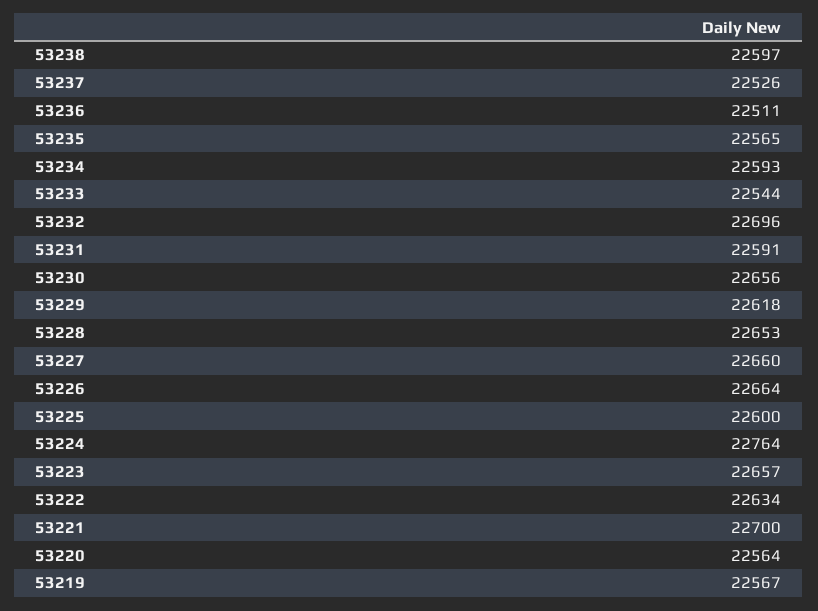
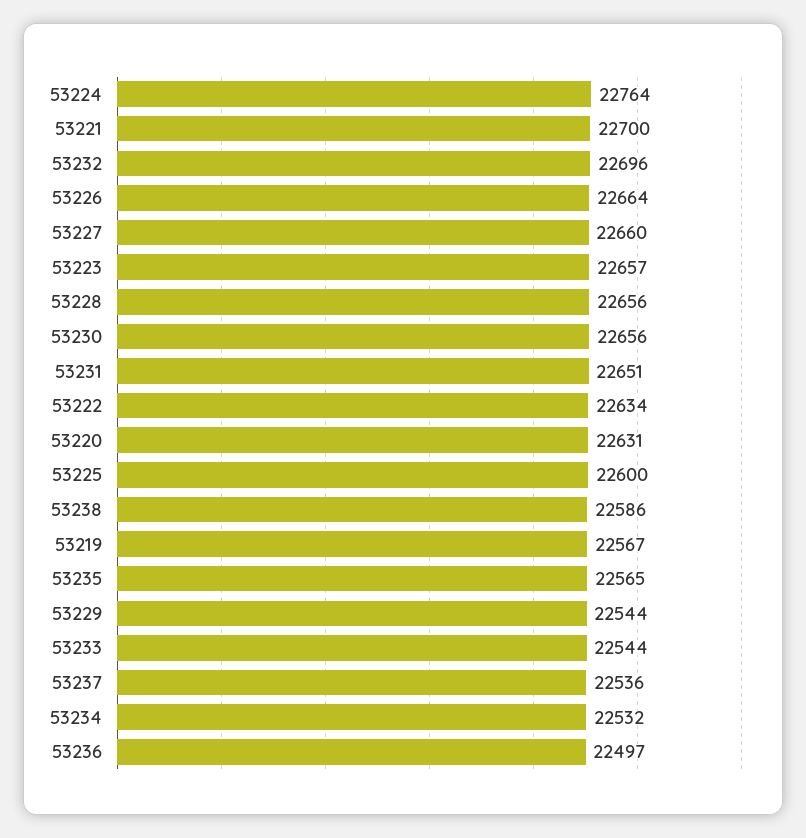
53238: 22597 -> 22586
53237: 22526 -> 22536
53236: 22511 -> 22497
53234: 22593 -> 22532
53231: 22591 -> 22651
53229: 22618 -> 22544
53228: 22653 -> 22656
53220: 22564 -> 22631

